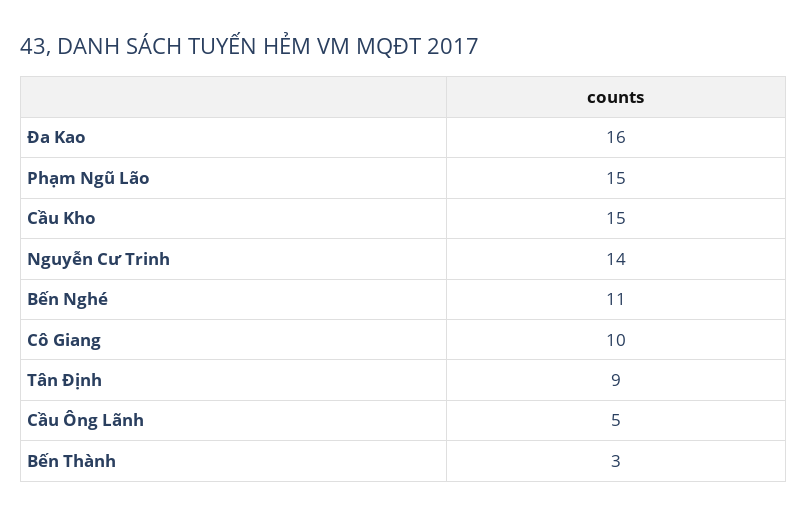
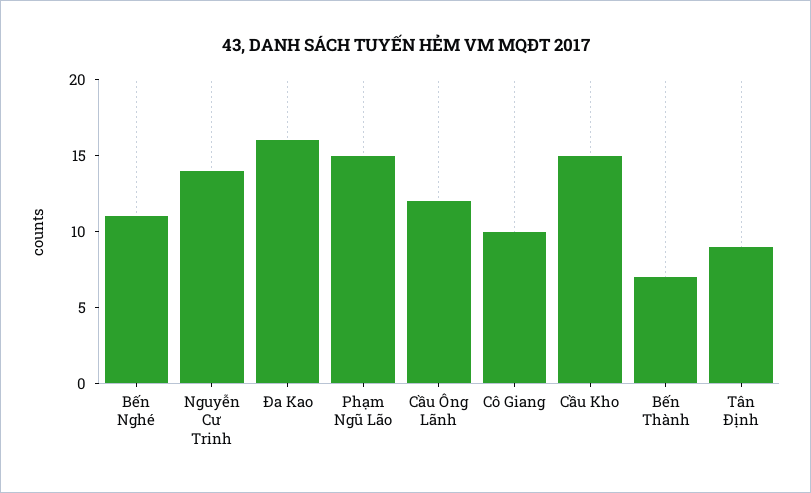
Cầu Ông Lãnh: 5 -> 12
Bến Thành: 3 -> 7

